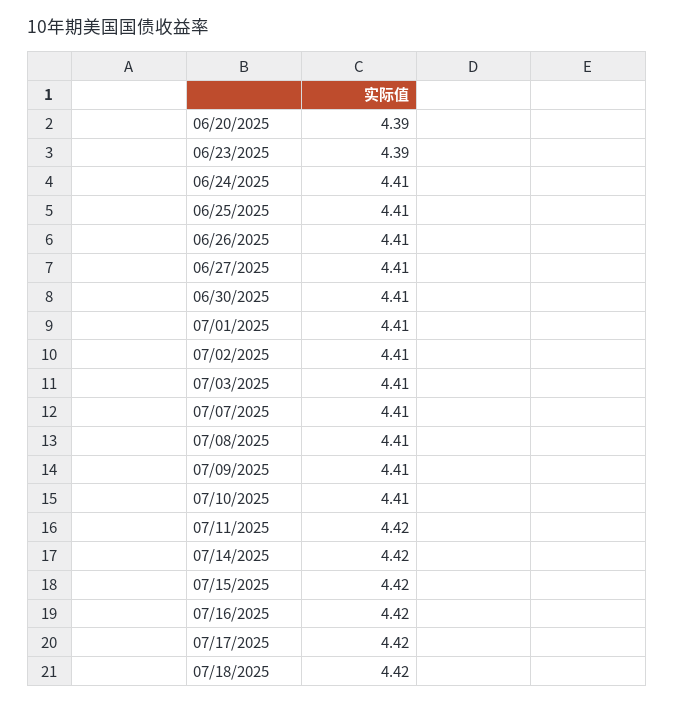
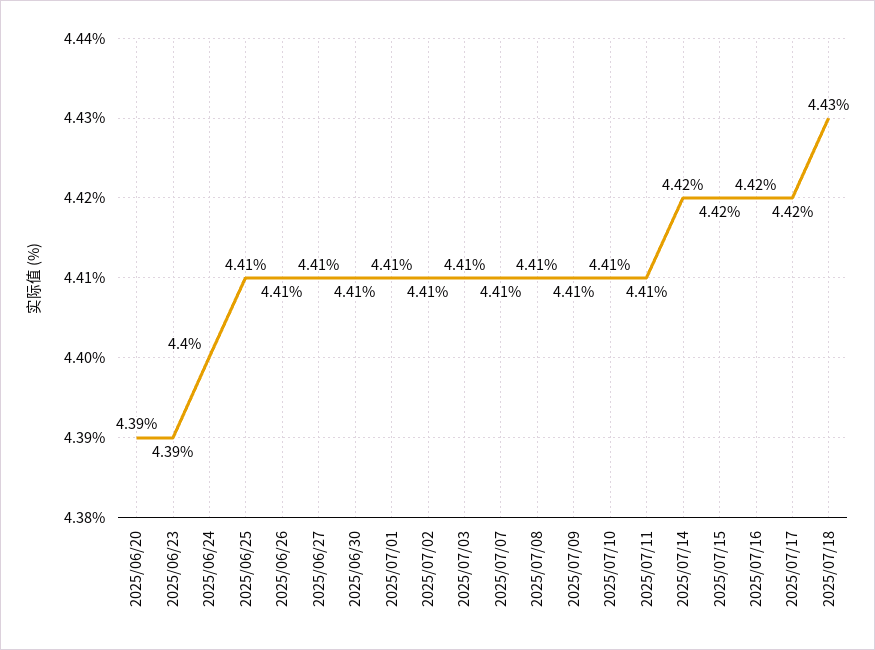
06/24/2025: 4.41 -> 4.4
07/11/2025: 4.42 -> 4.41
07/18/2025: 4.42 -> 4.43

